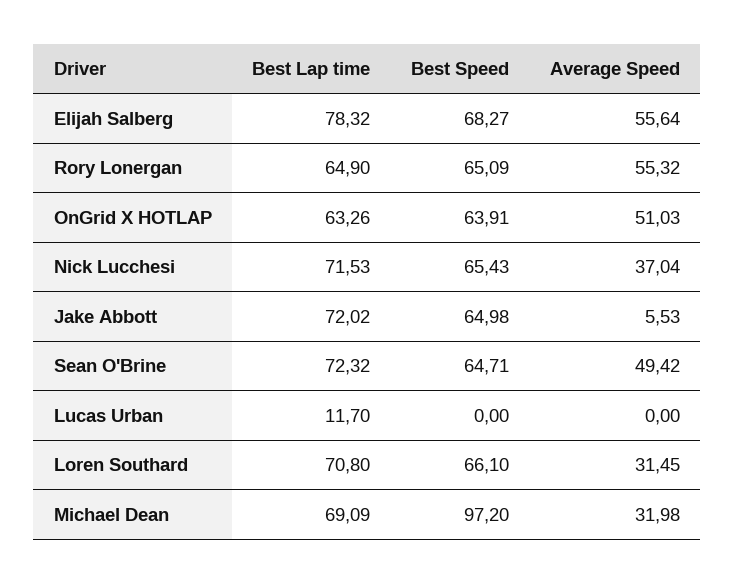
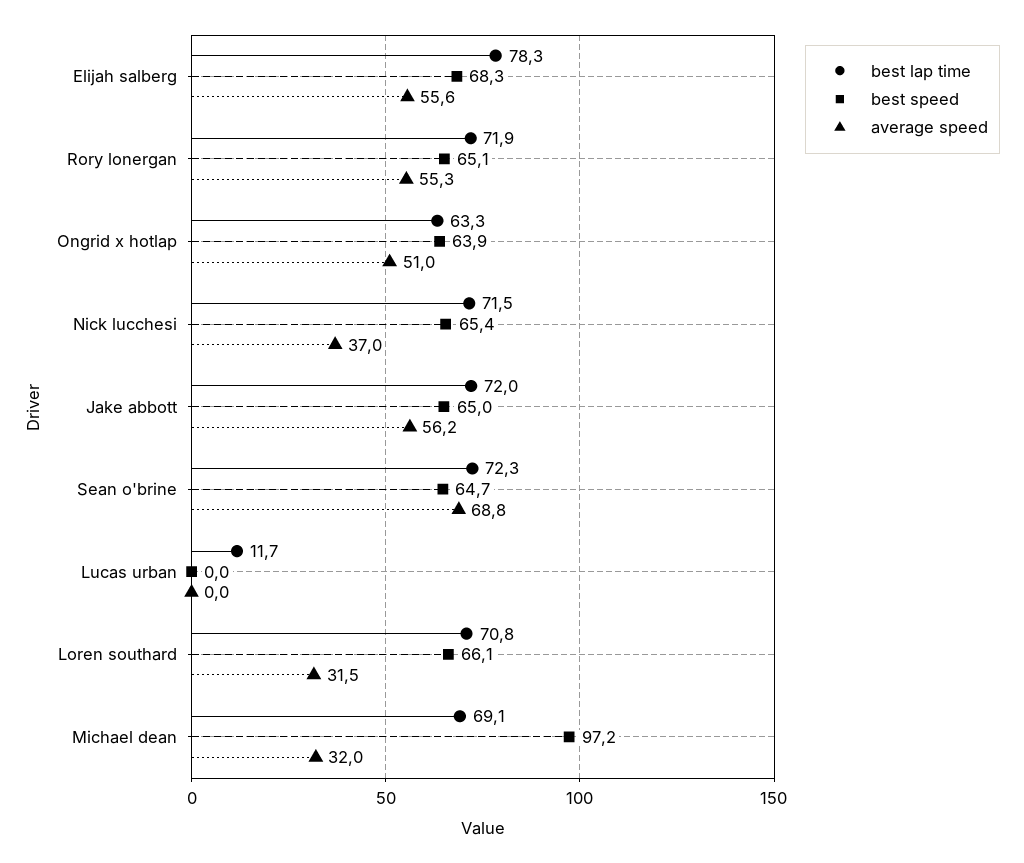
Best Lap time, Rory Lonergan: 64.9 -> 71.9
Average Speed, Jake Abbott: 5.53 -> 56.2
Average Speed, Sean O'Brine: 49.42 -> 68.8

